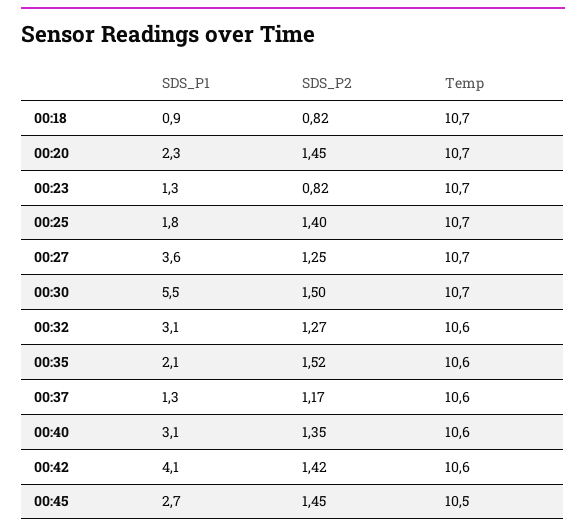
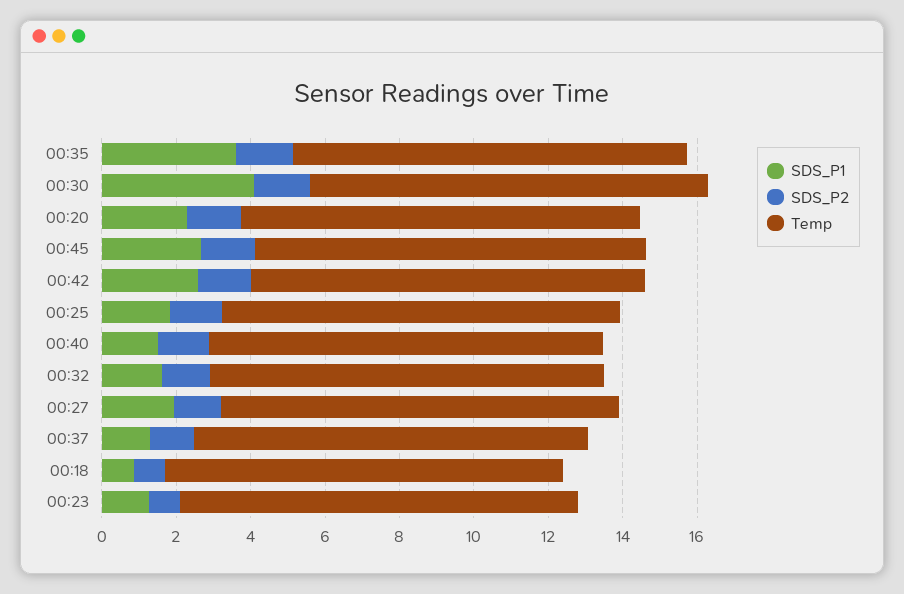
SDS_P1, 00:27: 3.6 -> 2
SDS_P1, 00:30: 5.5 -> 4
SDS_P1, 00:32: 3.1 -> 1.5
SDS_P1, 00:35: 2.1 -> 3.5
SDS_P1, 00:40: 3.1 -> 1.5
SDS_P1, 00:42: 4.1 -> 2.5

